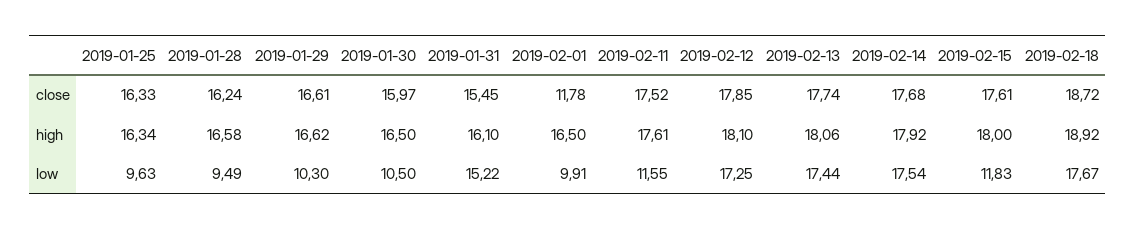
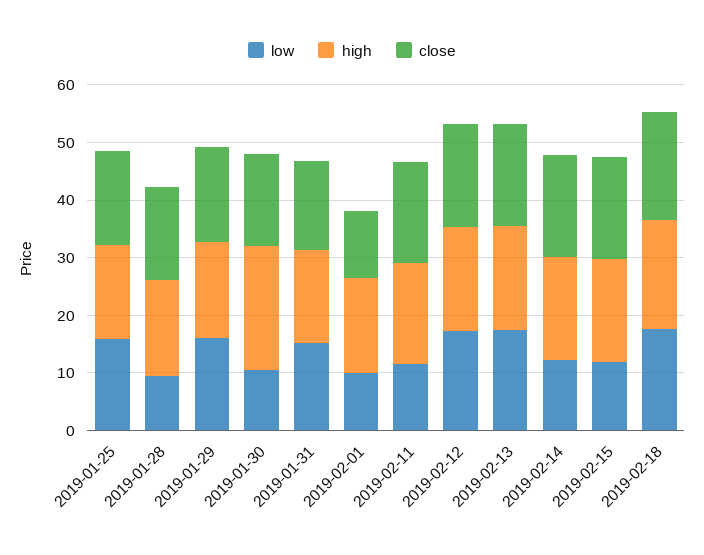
high, 2019-01-30: 16.5 -> 22
low, 2019-01-25: 9.63 -> 16
low, 2019-01-29: 10.3 -> 16
low, 2019-02-14: 17.54 -> 12

